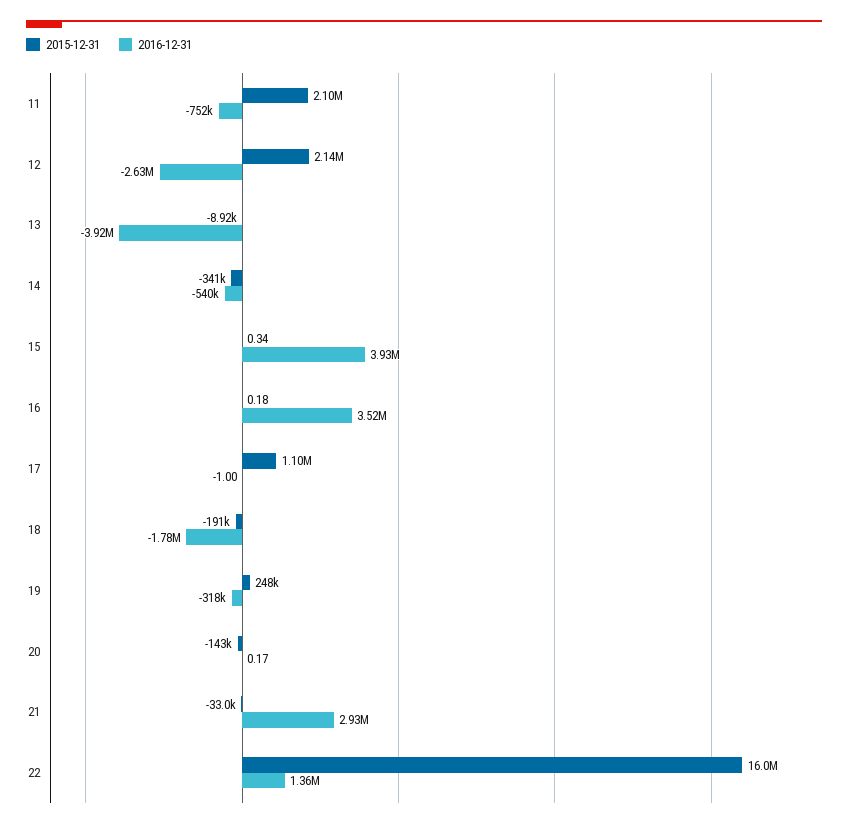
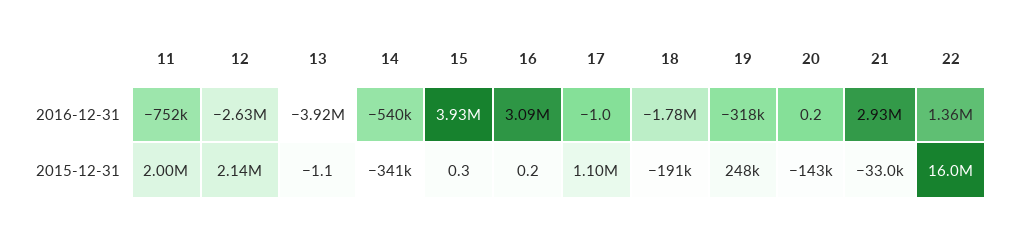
2015-12-31, 11: 2100000 -> 2000000
2015-12-31, 13: -8920 -> -1.1
2016-12-31, 16: 3520000 -> 3090000

